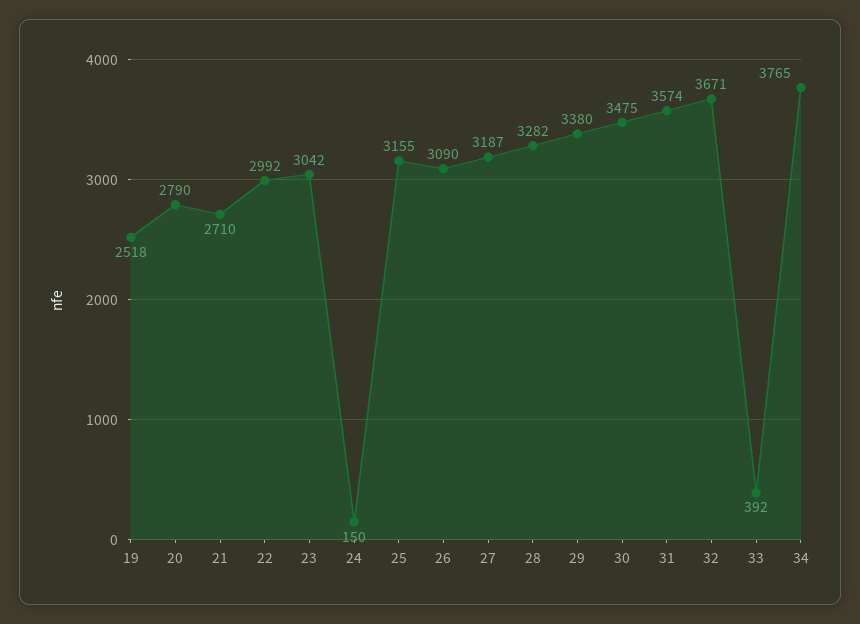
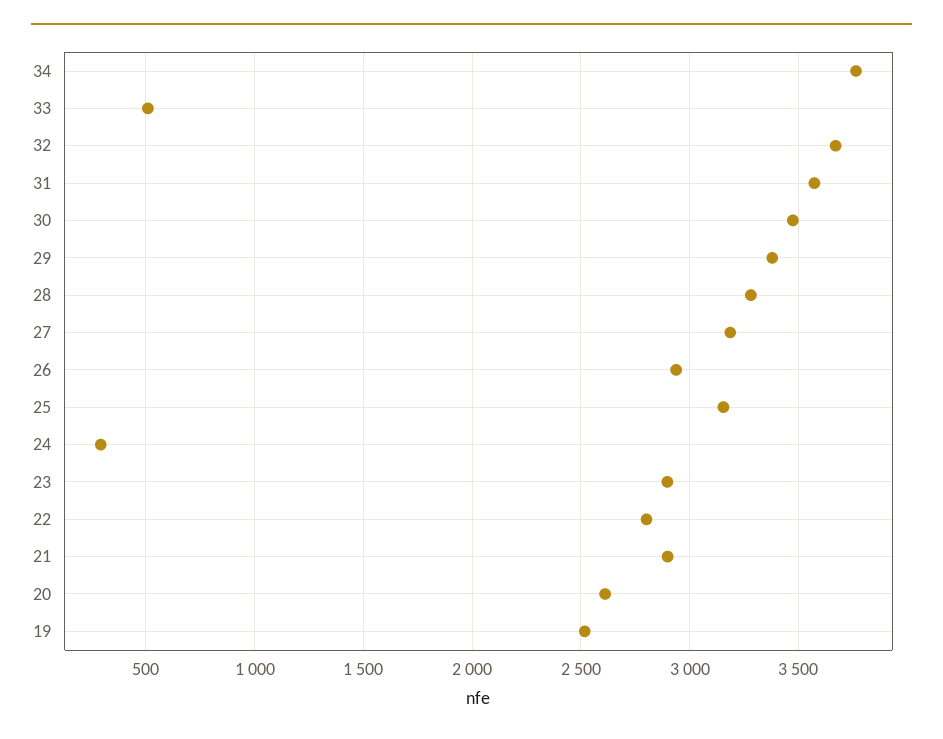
20: 2790 -> 2600
21: 2710 -> 2900
22: 2992 -> 2800
23: 3042 -> 2900
24: 150 -> 300
26: 3090 -> 2950
33: 392 -> 500

